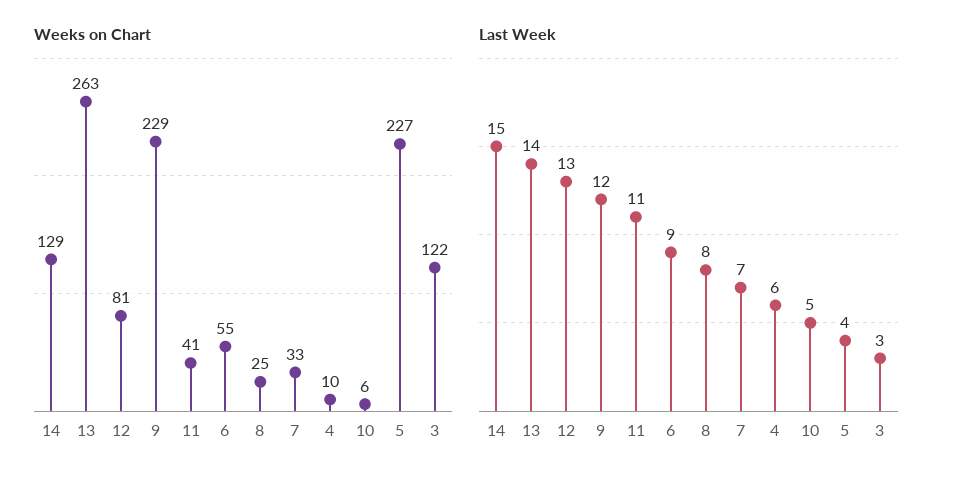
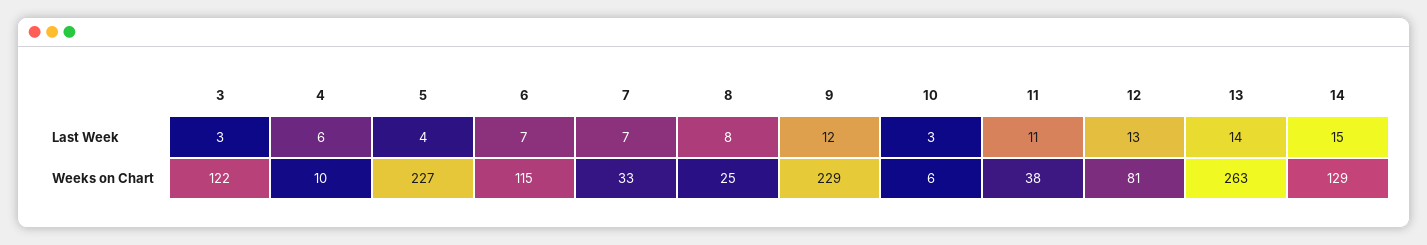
Weeks on Chart, 11: 41 -> 38
Weeks on Chart, 6: 55 -> 115
Last Week, 6: 9 -> 7
Last Week, 10: 5 -> 3

